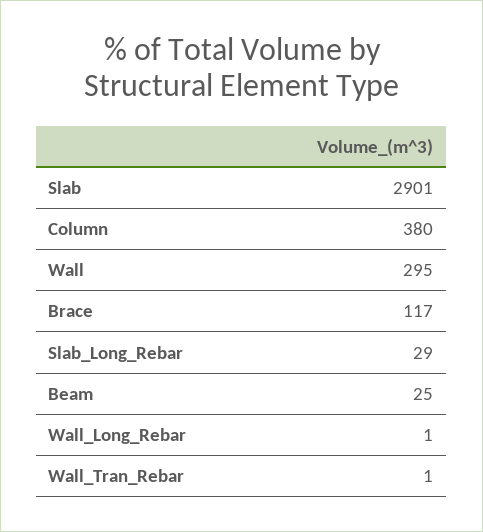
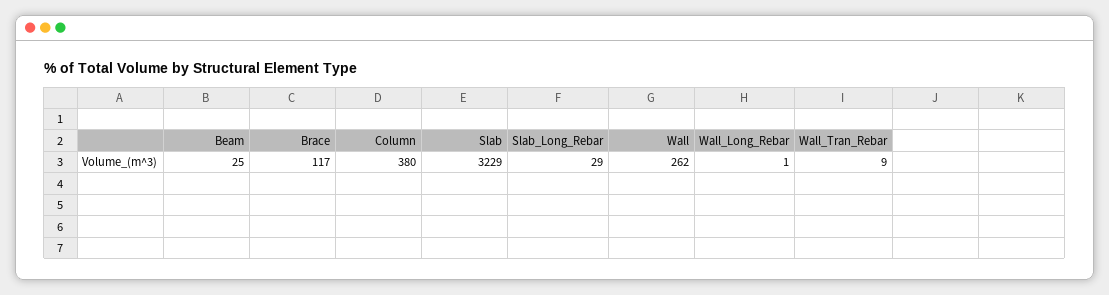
Slab: 2901 -> 3229
Wall: 295 -> 262
Wall_Tran_Rebar: 1 -> 9

